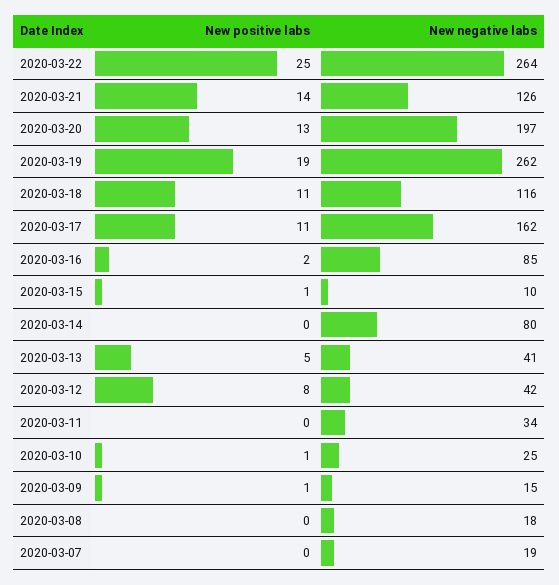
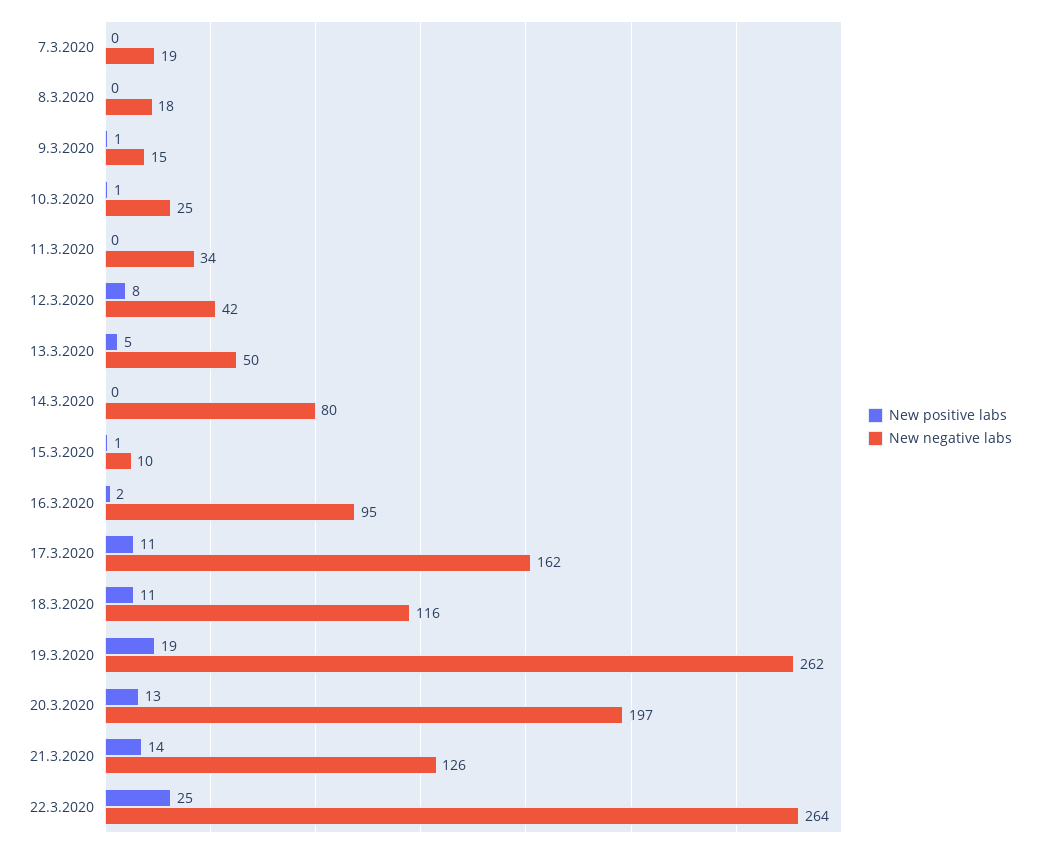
New negative labs, 2020-03-16: 85 -> 95
New negative labs, 2020-03-13: 41 -> 50

